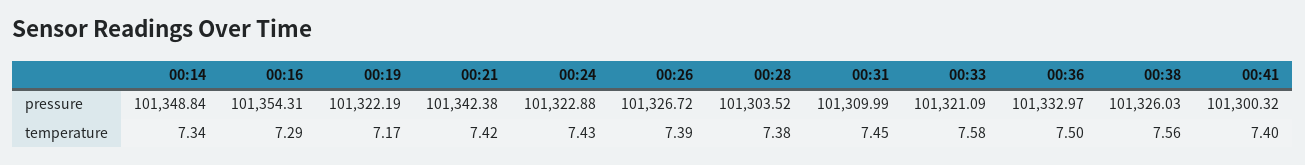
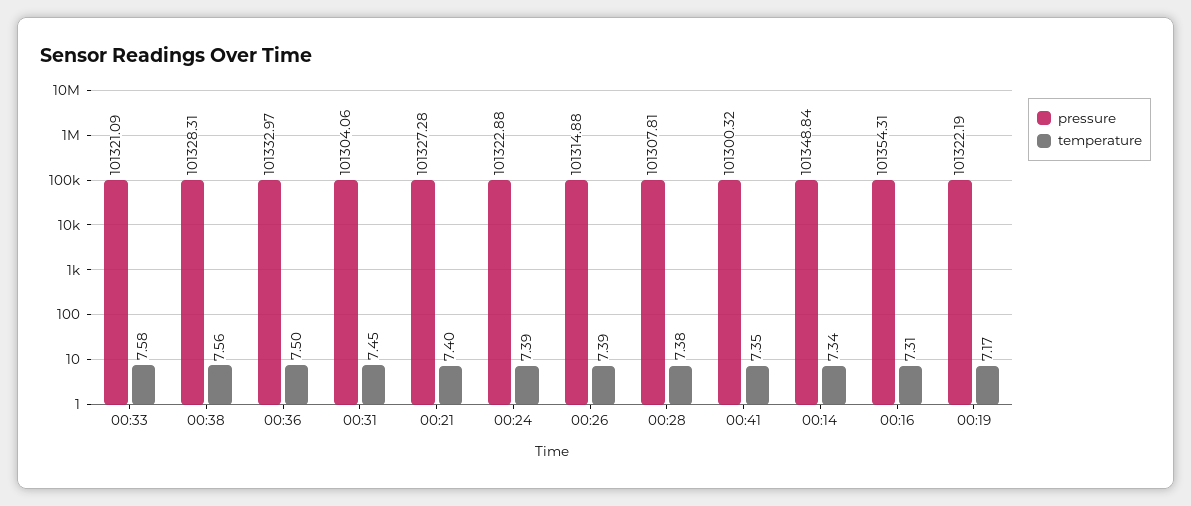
pressure, 00:21: 101342.38 -> 101327.28
pressure, 00:26: 101326.72 -> 101314.88
pressure, 00:28: 101303.52 -> 101307.81
pressure, 00:31: 101309.99 -> 101304.06
pressure, 00:38: 101326.03 -> 101328.31
temperature, 00:16: 7.29 -> 7.31
temperature, 00:21: 7.42 -> 7.4
temperature, 00:24: 7.43 -> 7.39
temperature, 00:41: 7.4 -> 7.35

